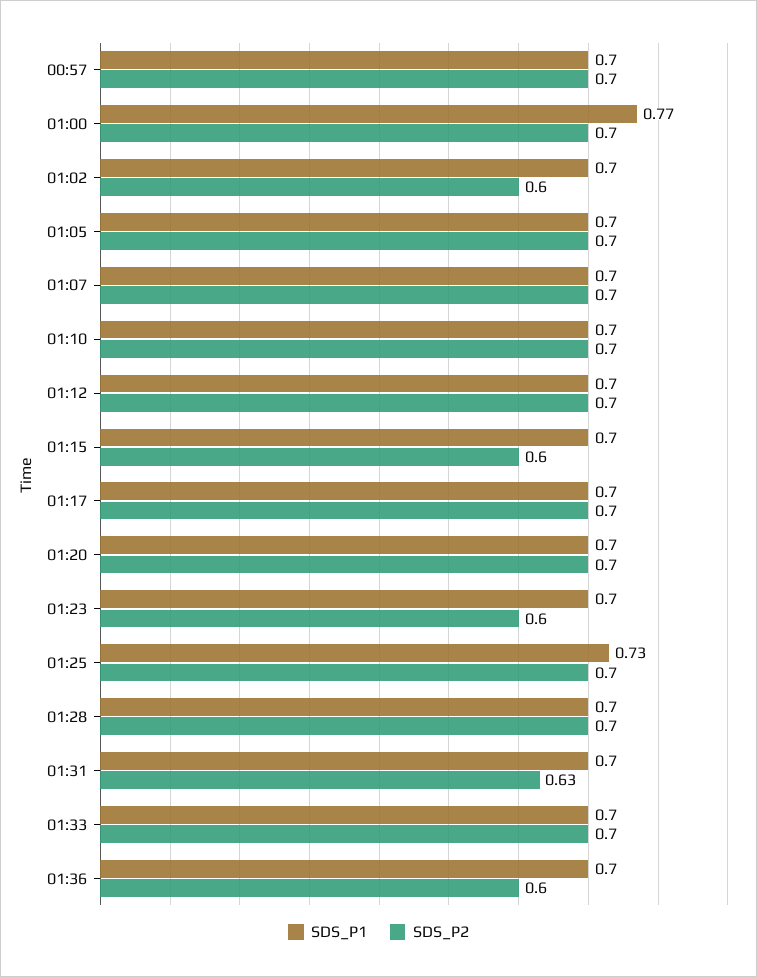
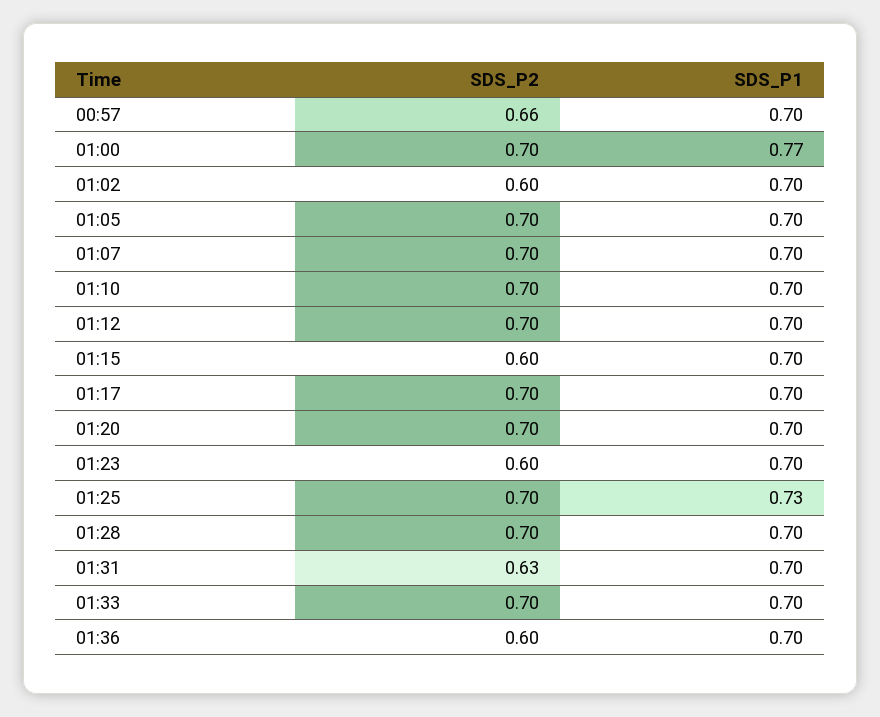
SDS_P2, 00:57: 0.7 -> 0.66

